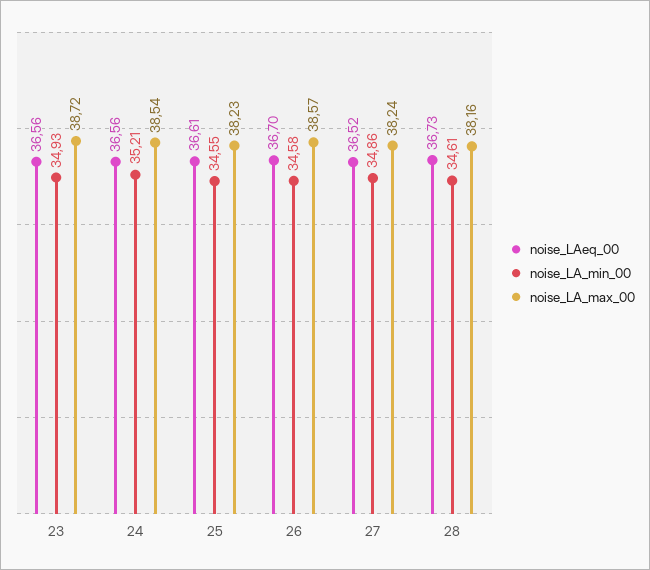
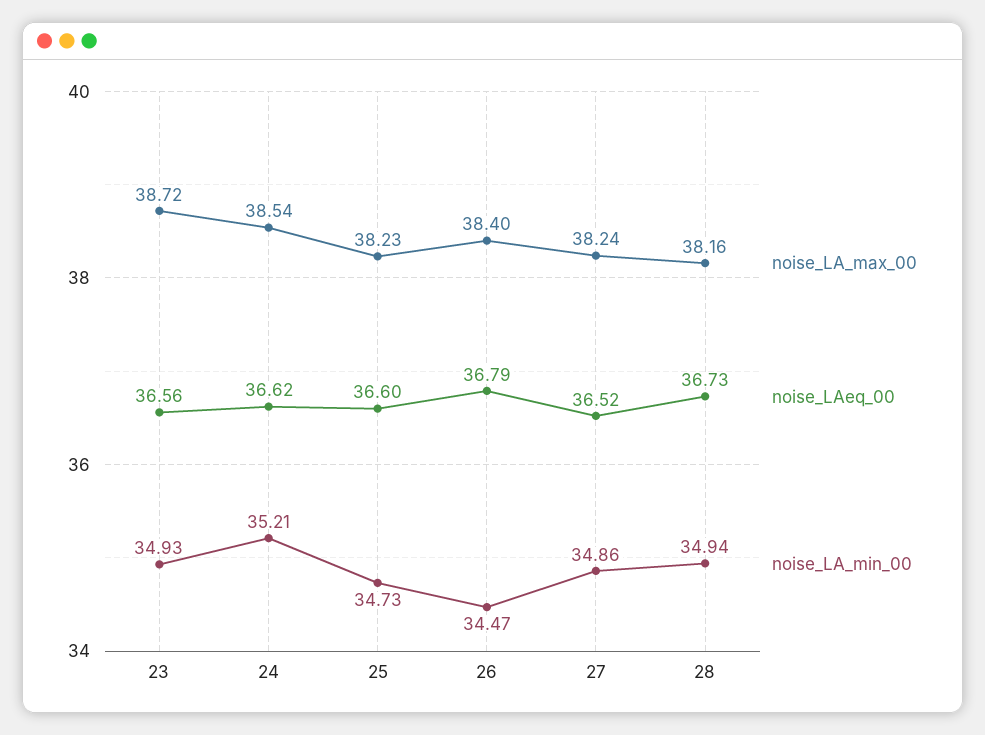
noise_LAeq_00, 24: 36.56 -> 36.62
noise_LAeq_00, 25: 36.61 -> 36.6
noise_LA_min_00, 25: 34.55 -> 34.73
noise_LAeq_00, 26: 36.7 -> 36.79
noise_LA_min_00, 26: 34.58 -> 34.47
noise_LA_max_00, 26: 38.57 -> 38.4
noise_LA_min_00, 28: 34.61 -> 34.94

